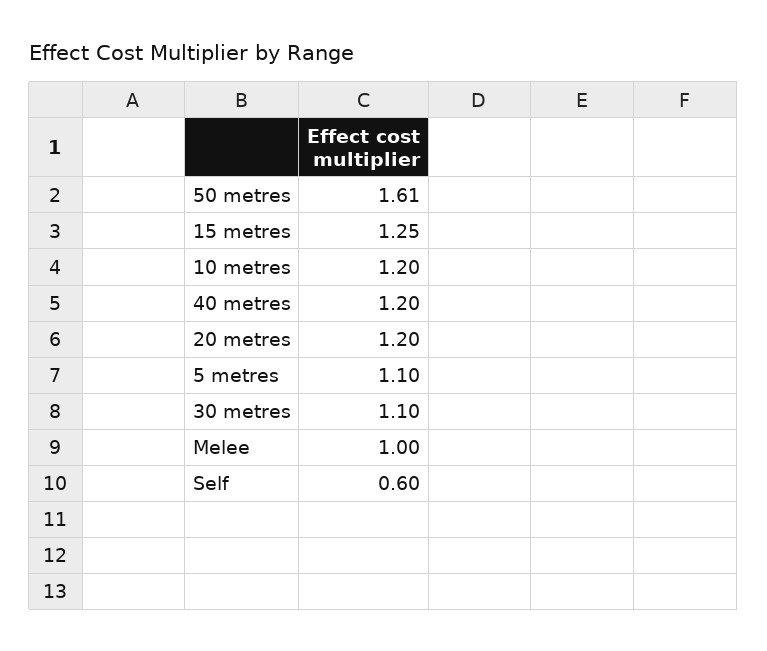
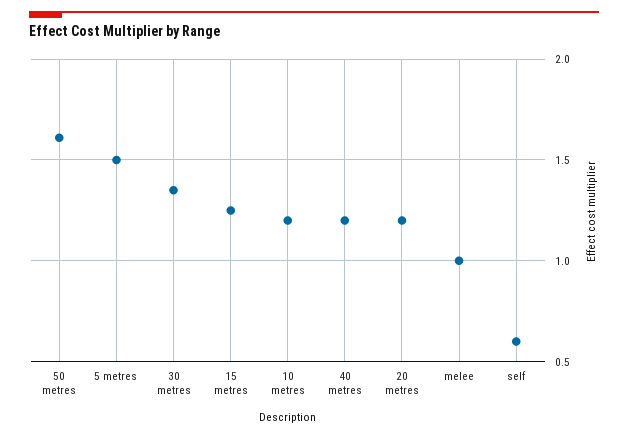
5 metres: 1.1 -> 1.5
30 metres: 1.1 -> 1.35

